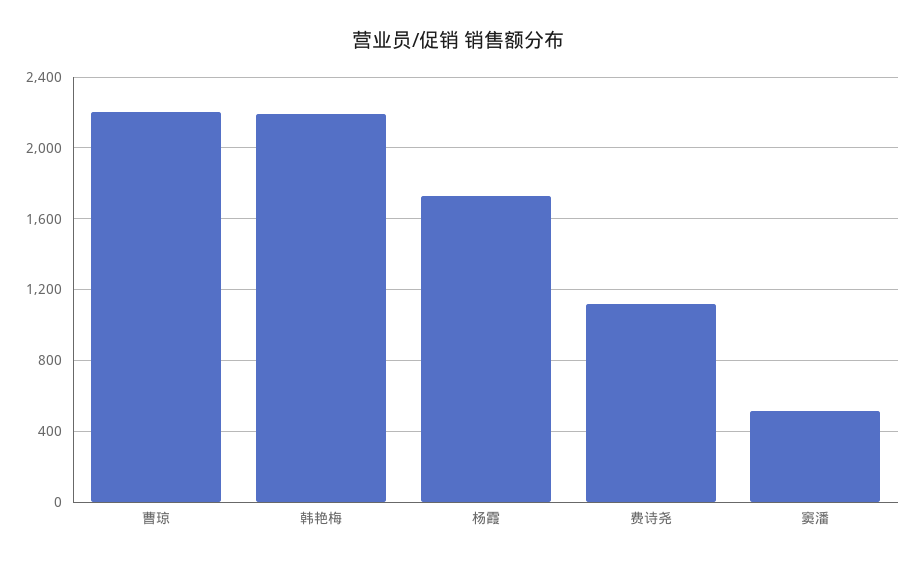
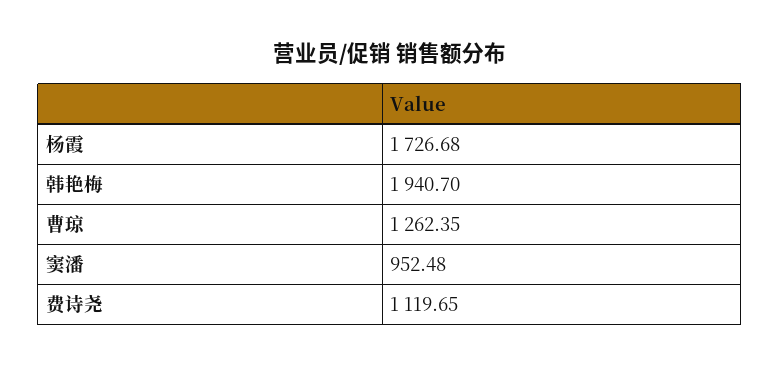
曹琼: 2200 -> 1262.35
韩艳梅: 2200 -> 1940.7
窦潘: 500 -> 952.48

